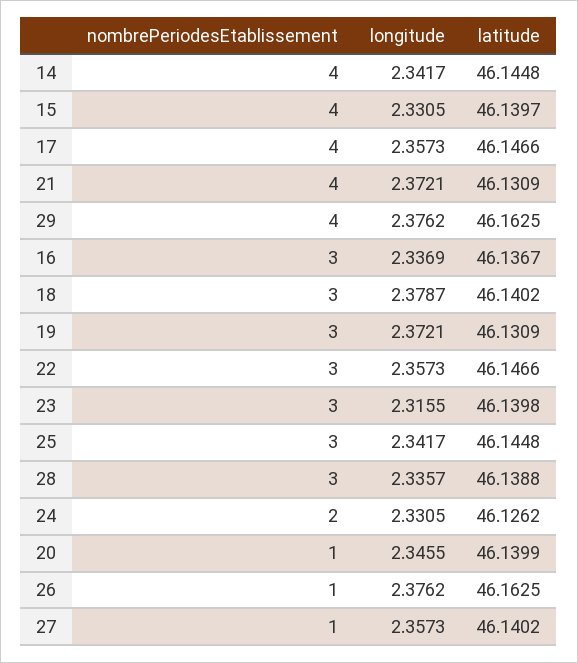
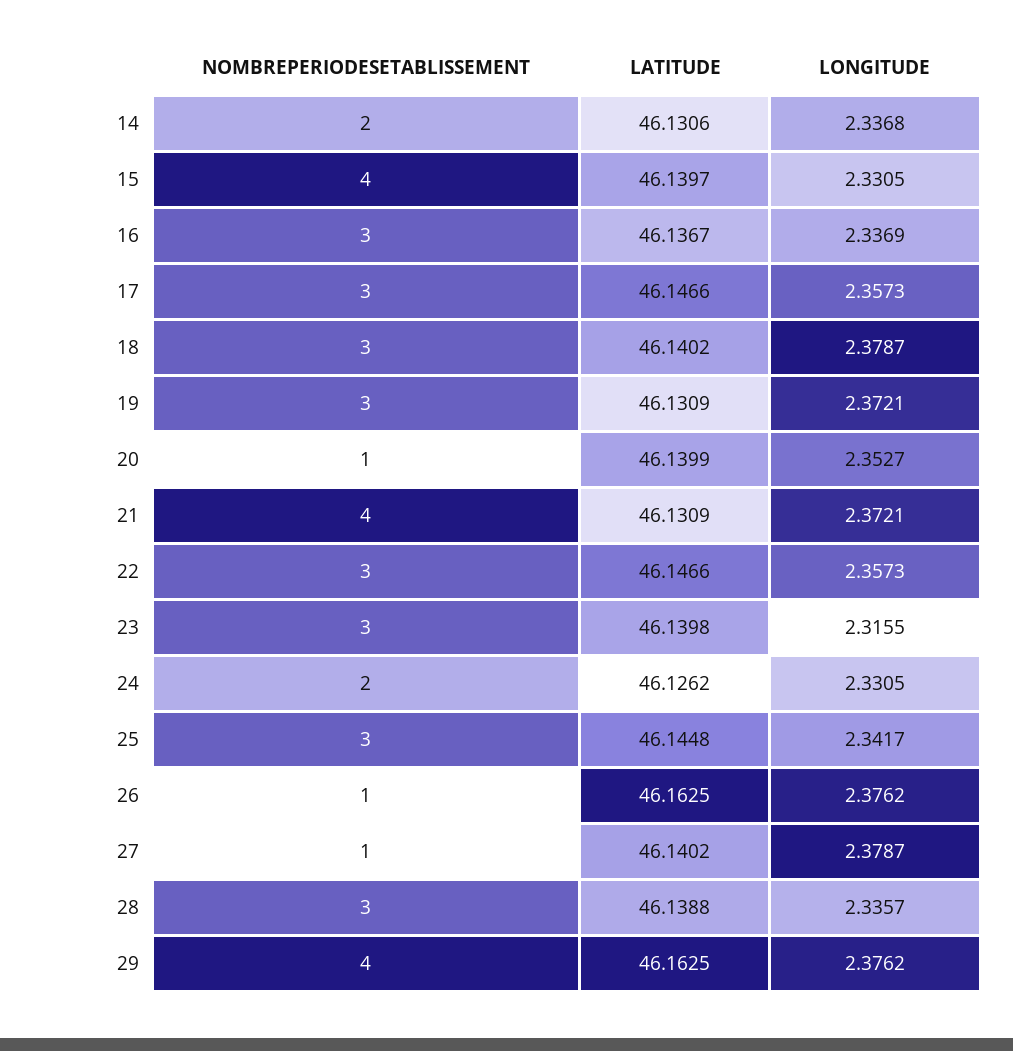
nombrePeriodesEtablissement, 14: 4 -> 2
longitude, 14: 2.3417 -> 2.3368
latitude, 14: 46.1448 -> 46.1306
nombrePeriodesEtablissement, 17: 4 -> 3
longitude, 20: 2.3455 -> 2.3527
longitude, 27: 2.3573 -> 2.3787

